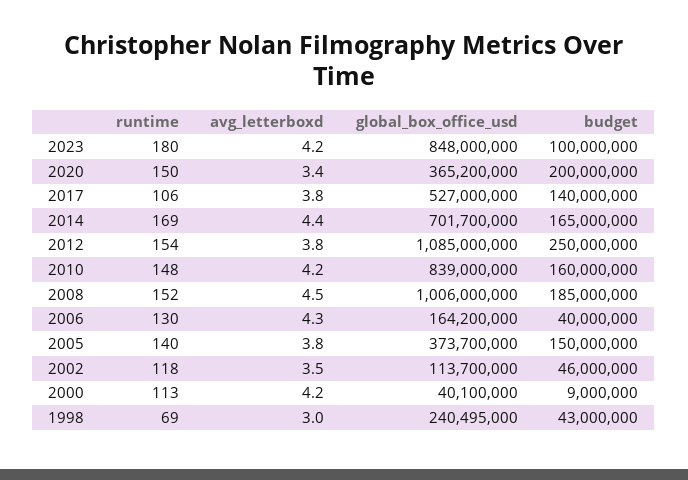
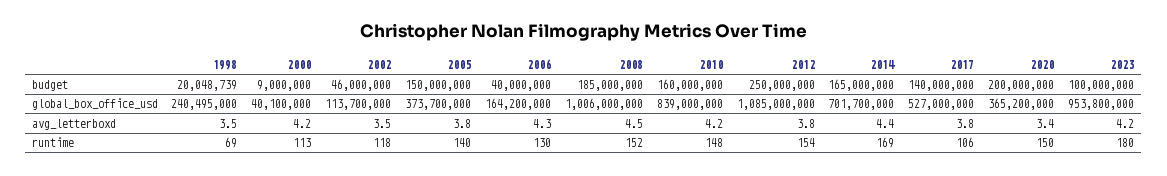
global_box_office_usd, 2023: 848000000 -> 953800000
avg_letterboxd, 1998: 3 -> 3.5
budget, 1998: 43000000 -> 20048739

